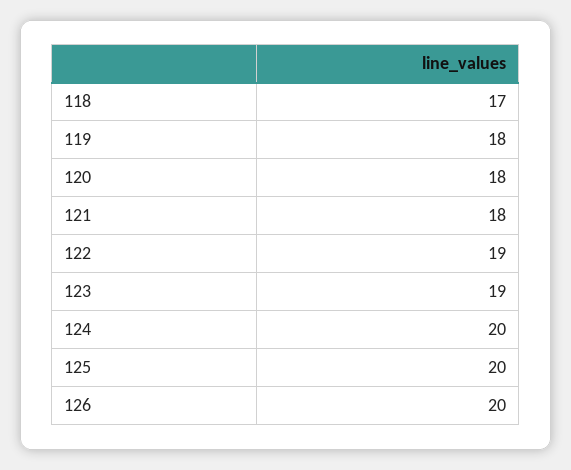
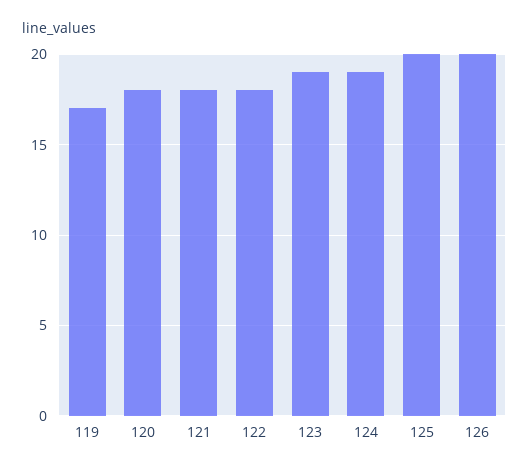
118: 17 -> none
119: 18 -> 17
122: 19 -> 18
124: 20 -> 19

